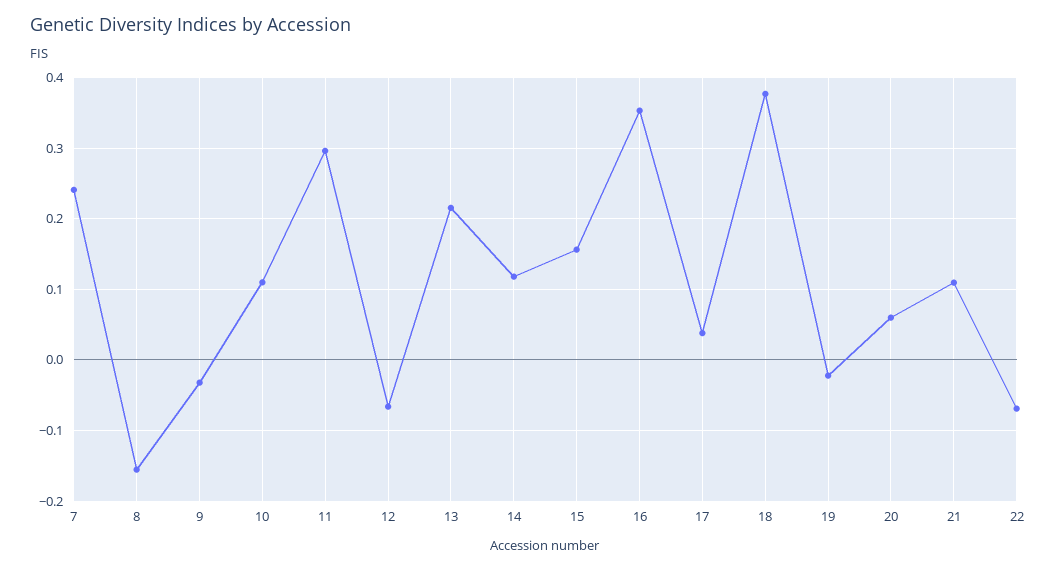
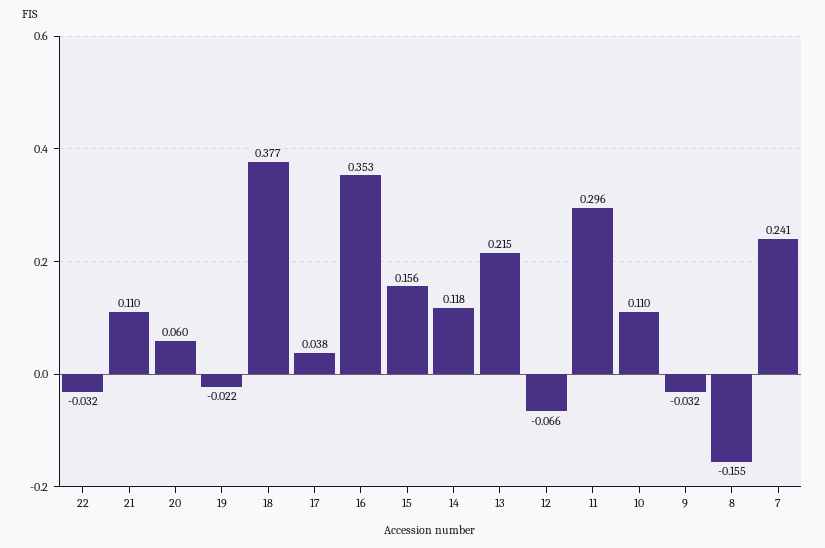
22: -0.07 -> -0.032

